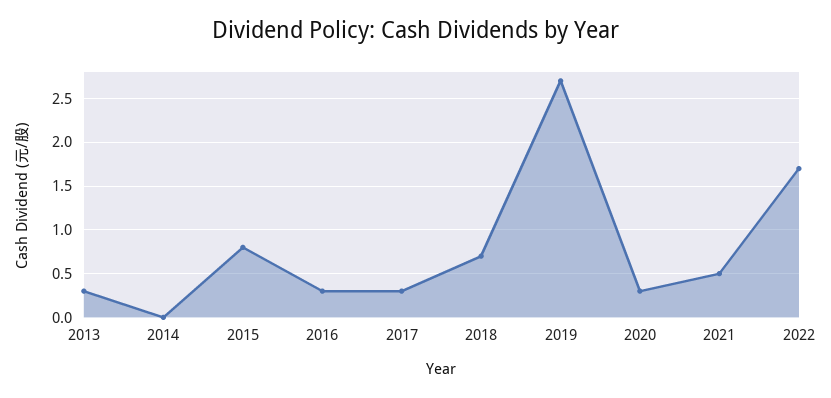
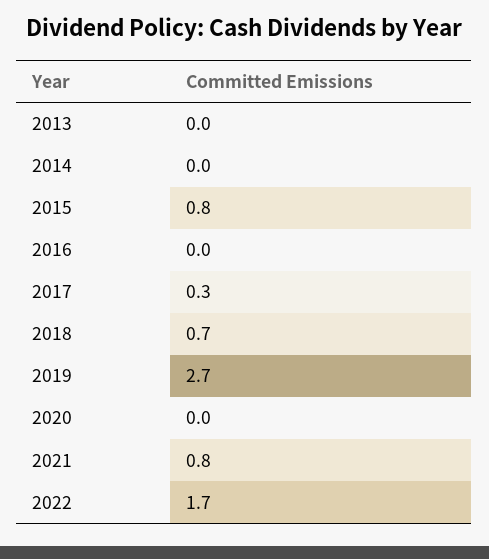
2013: 0.3 -> 0
2016: 0.3 -> 0
2020: 0.3 -> 0
2021: 0.5 -> 0.8

